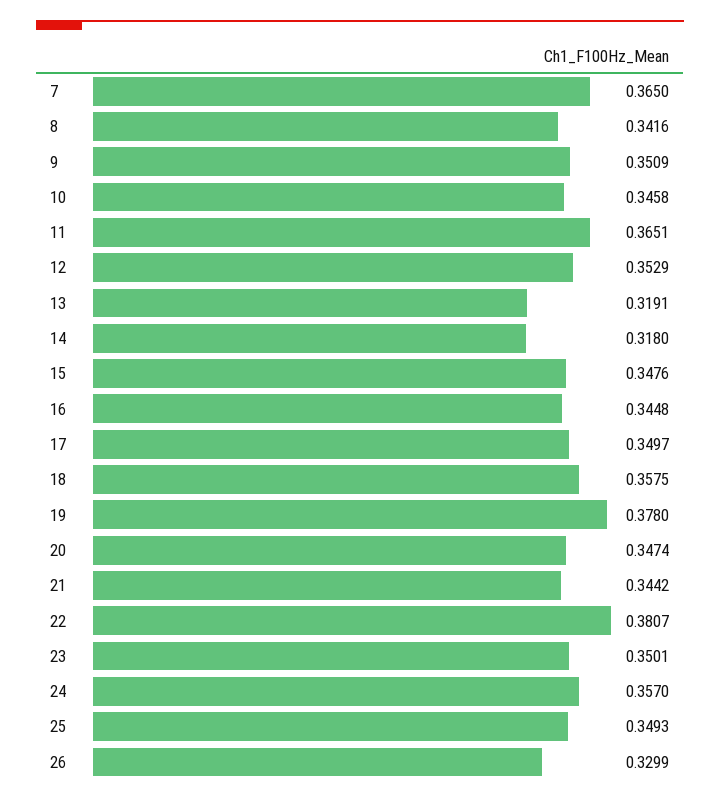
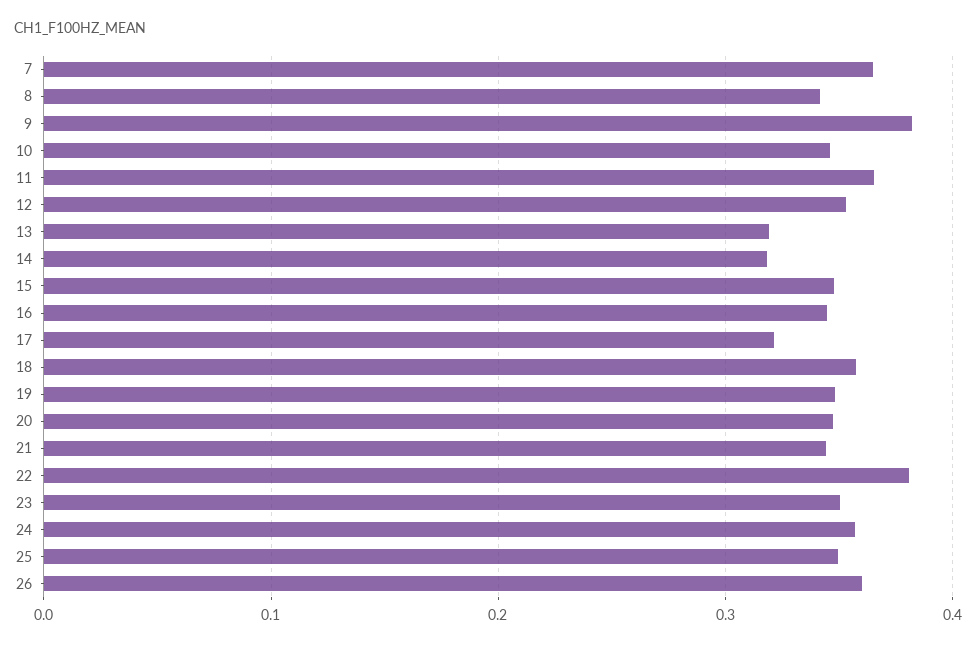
9: 0.3509 -> 0.38
17: 0.3497 -> 0.32
19: 0.378 -> 0.35
26: 0.3299 -> 0.36

